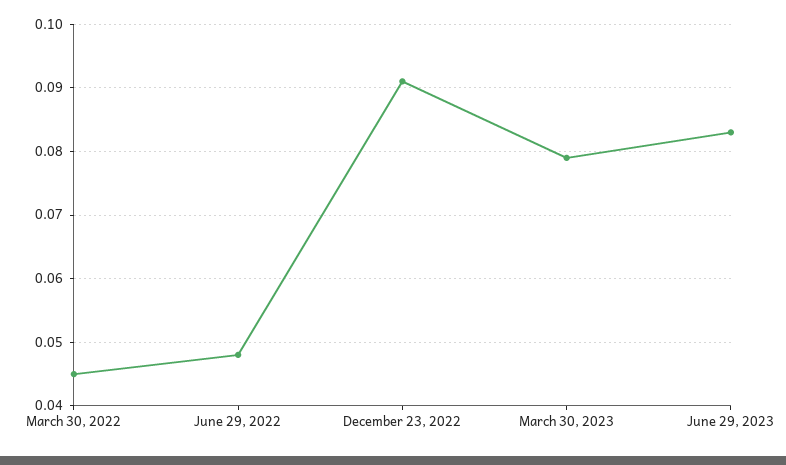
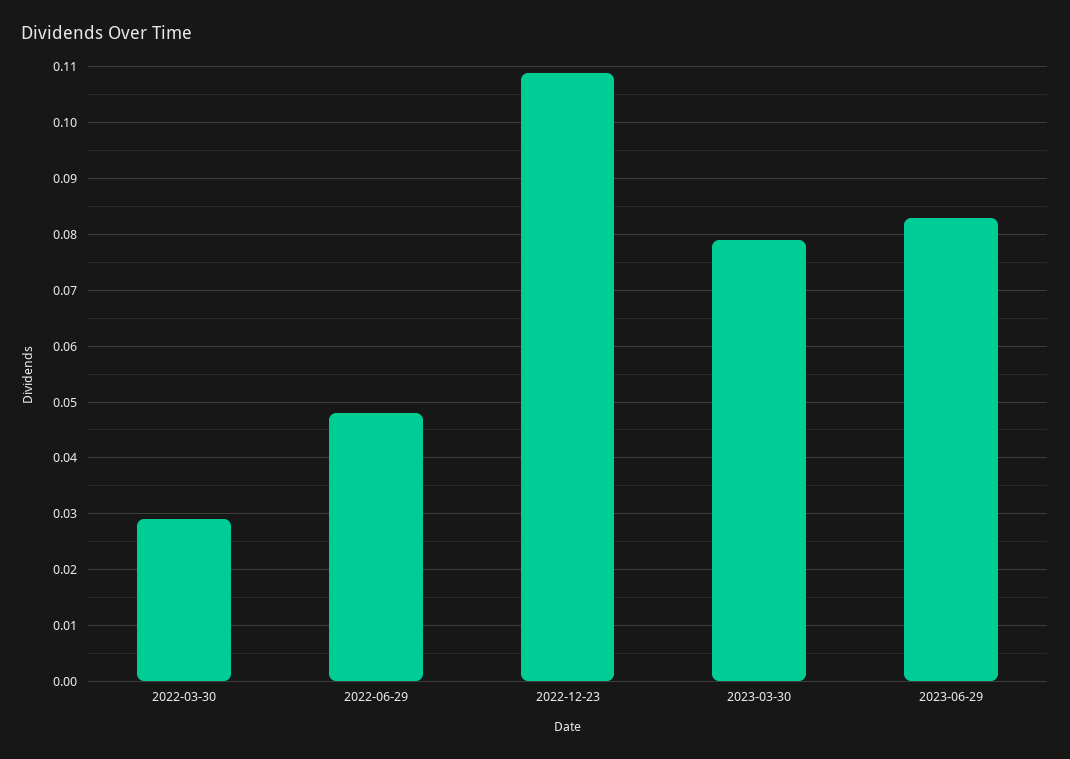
March 30, 2022: 0.045 -> 0.03
December 23, 2022: 0.091 -> 0.11

